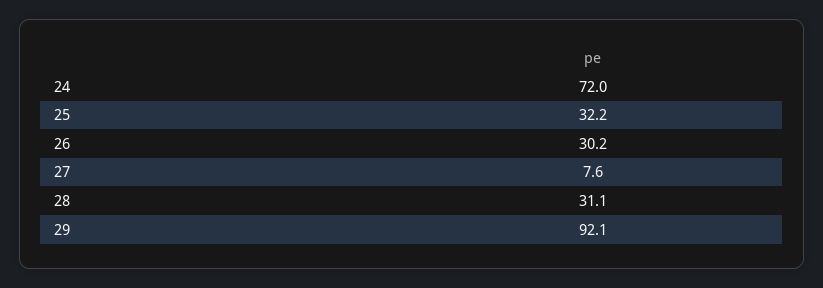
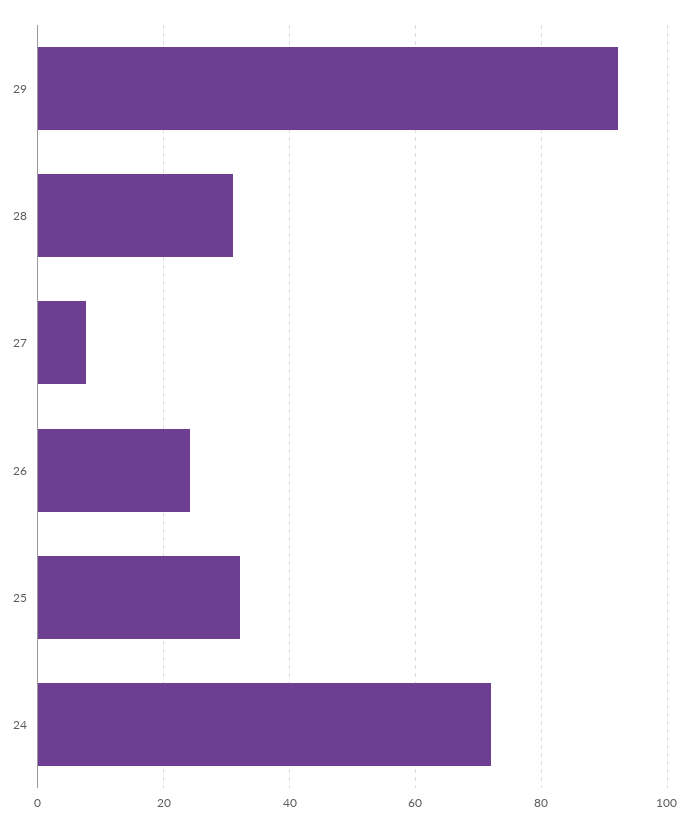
26: 30.2 -> 24

